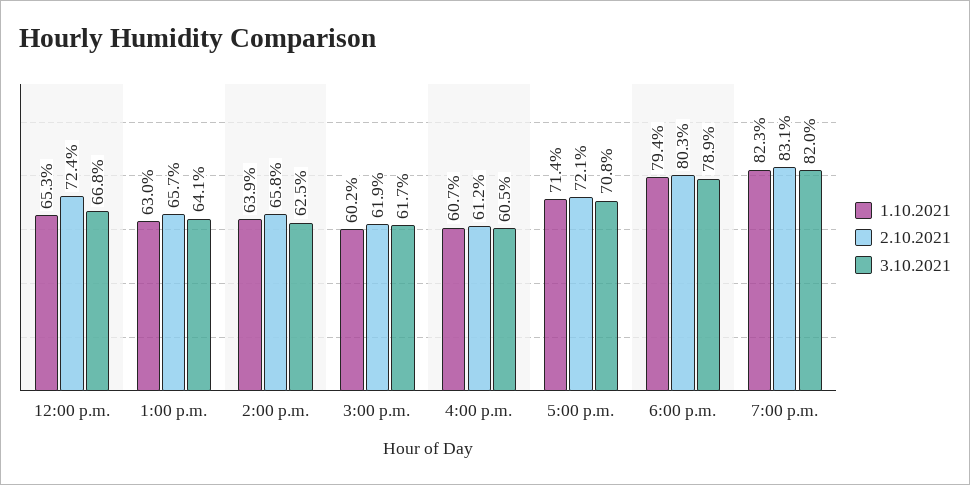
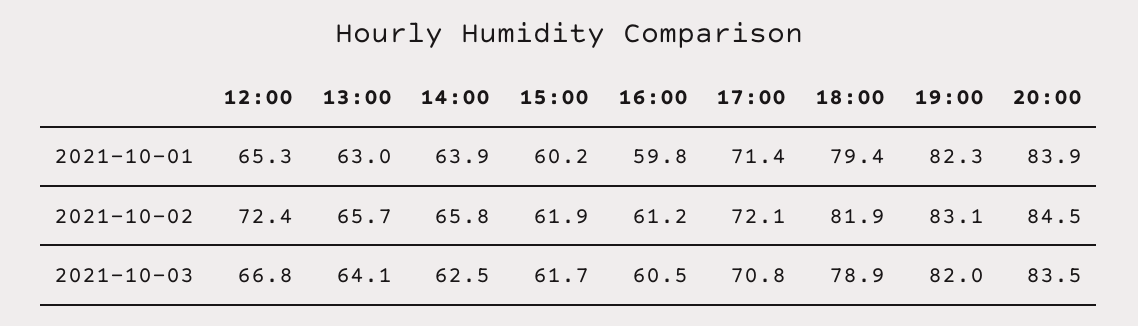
1.10.2021, 4:00 p.m.: 60.7 -> 59.8
2.10.2021, 6:00 p.m.: 80.3 -> 81.9
1.10.2021, 20:00: none -> 83.9
2.10.2021, 20:00: none -> 84.5
3.10.2021, 20:00: none -> 83.5

